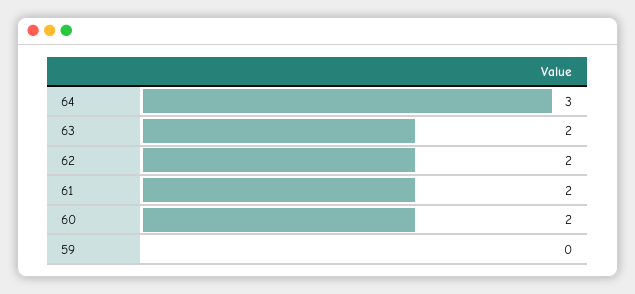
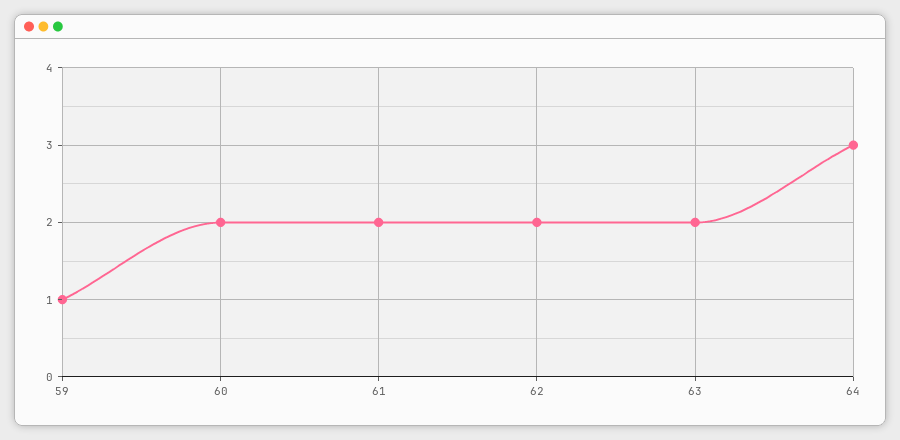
59: 0 -> 1

